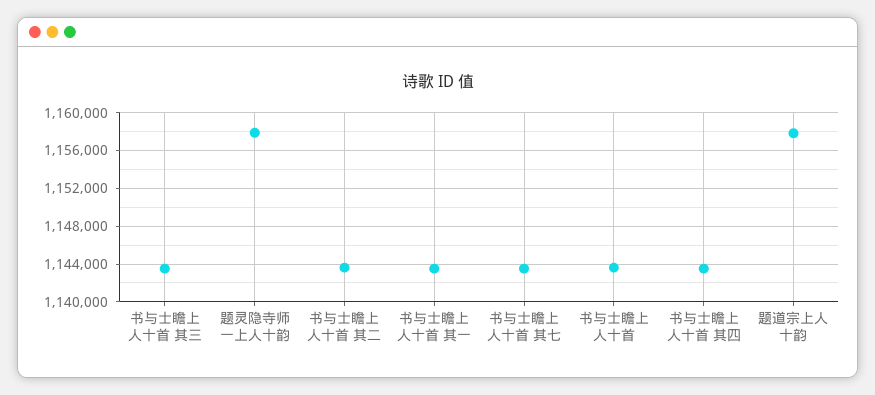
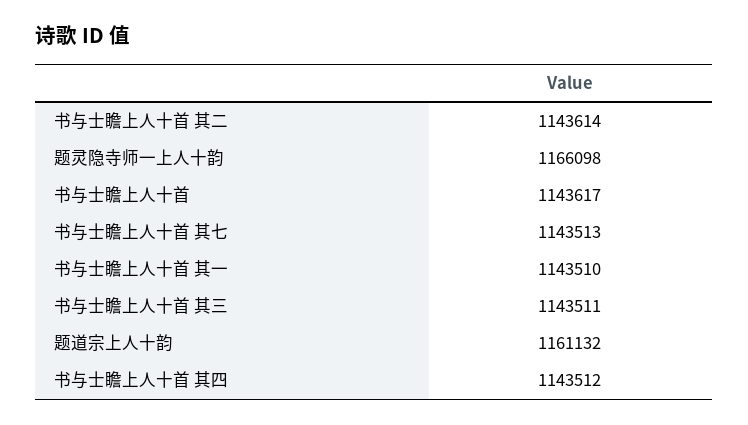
题灵隐寺师一上人十韵: 1158000 -> 1166098
题道宗上人十韵: 1158000 -> 1161132

